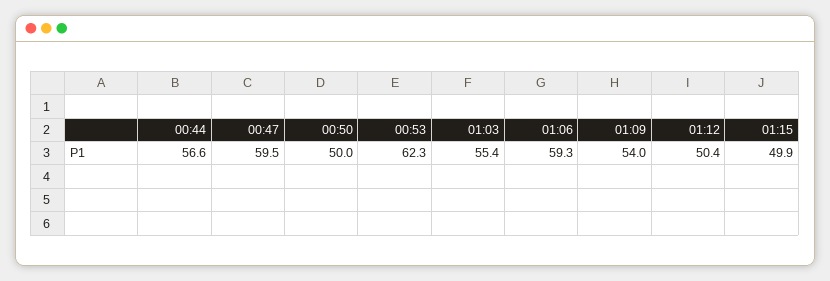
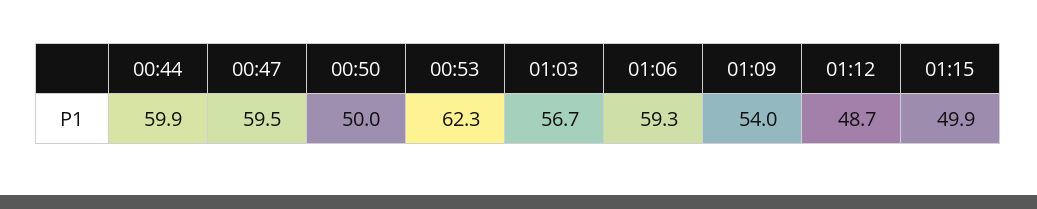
00:44: 56.6 -> 59.9
01:03: 55.4 -> 56.7
01:12: 50.4 -> 48.7

